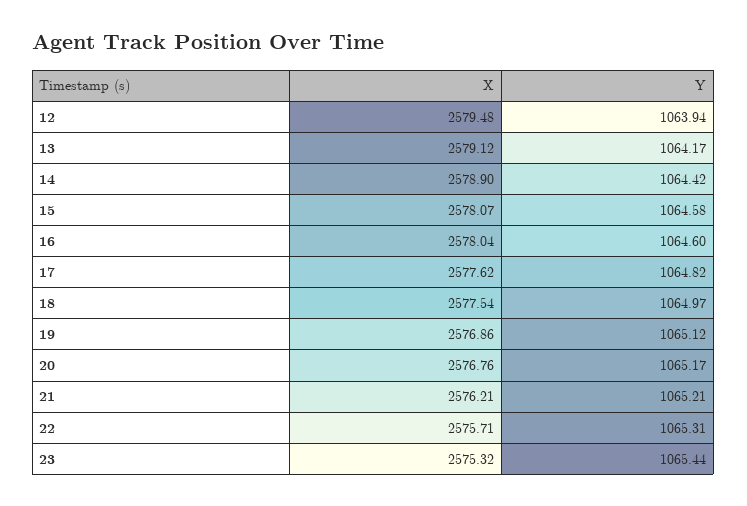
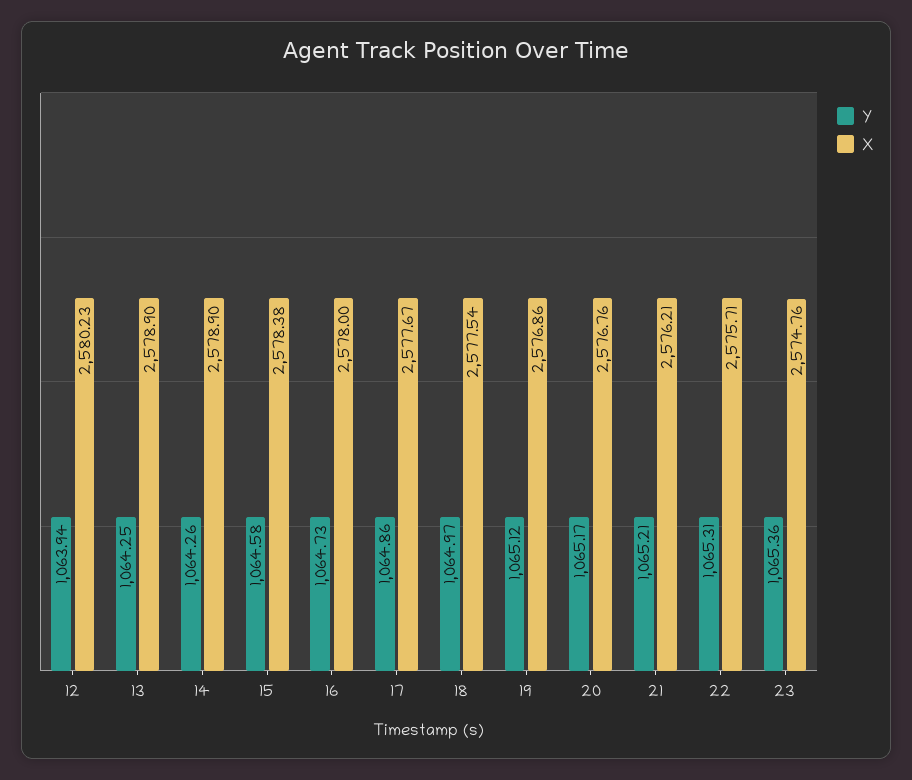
X, 12: 2579.48 -> 2580.23
X, 13: 2579.12 -> 2578.9
Y, 13: 1064.17 -> 1064.25
Y, 14: 1064.42 -> 1064.26
X, 15: 2578.07 -> 2578.38
X, 16: 2578.04 -> 2578
Y, 16: 1064.6 -> 1064.73
X, 17: 2577.62 -> 2577.67
Y, 17: 1064.82 -> 1064.86
X, 23: 2575.32 -> 2574.76
Y, 23: 1065.44 -> 1065.36

